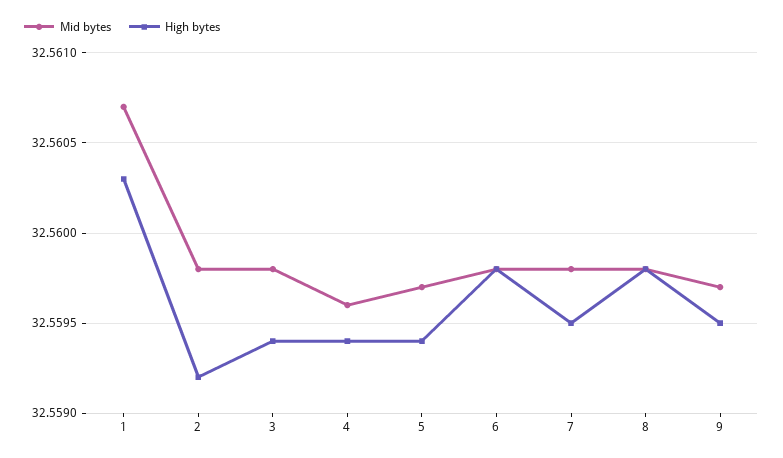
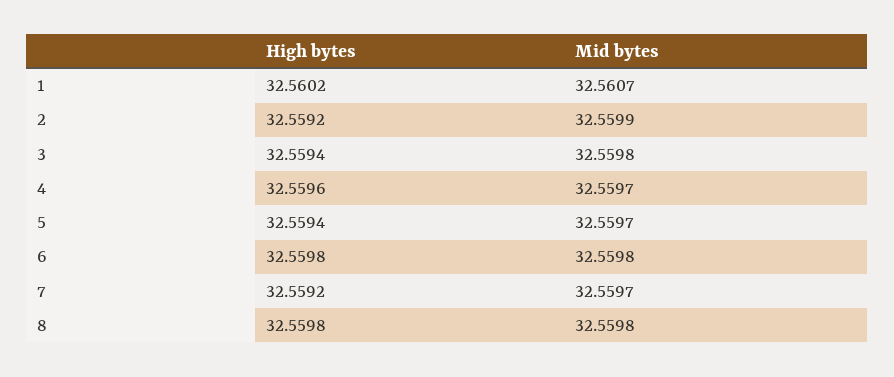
High bytes, 1: 32.5603 -> 32.5602
Mid bytes, 2: 32.5598 -> 32.5599
Mid bytes, 4: 32.5596 -> 32.5597
High bytes, 4: 32.5594 -> 32.5596
Mid bytes, 7: 32.5598 -> 32.5597
High bytes, 7: 32.5595 -> 32.5592
Mid bytes, 9: 32.5597 -> none
High bytes, 9: 32.5595 -> none

